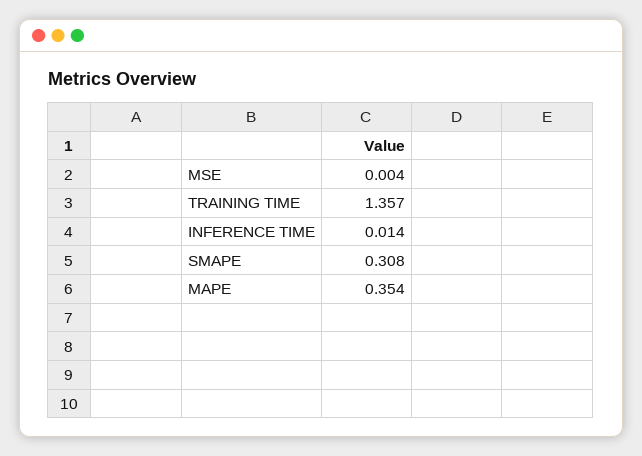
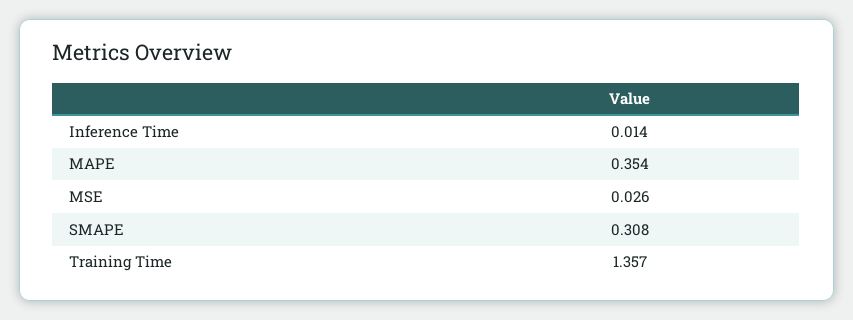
MSE: 0.004 -> 0.026

